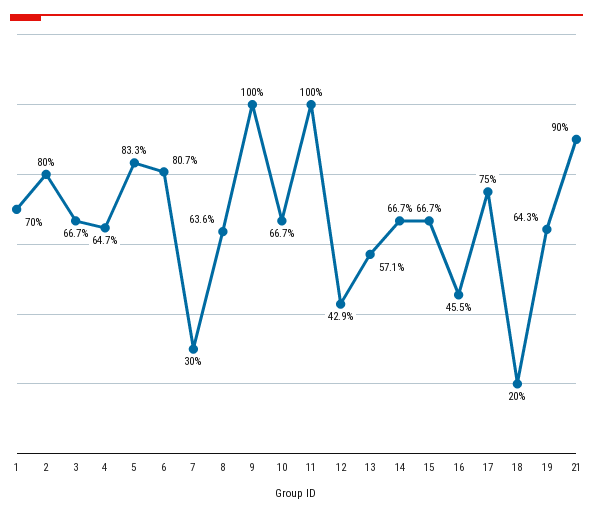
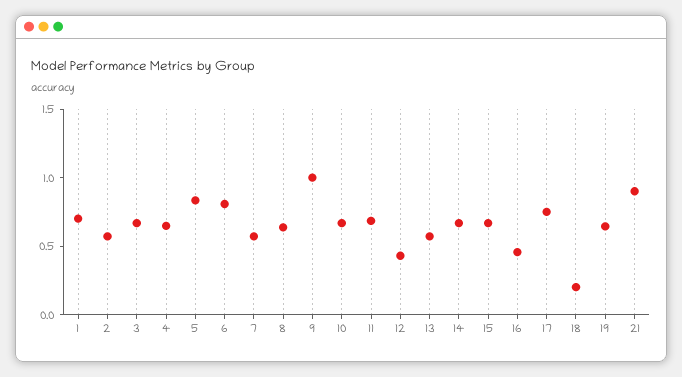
2: 0.8 -> 0.6
7: 0.3 -> 0.6
11: 1 -> 0.7

